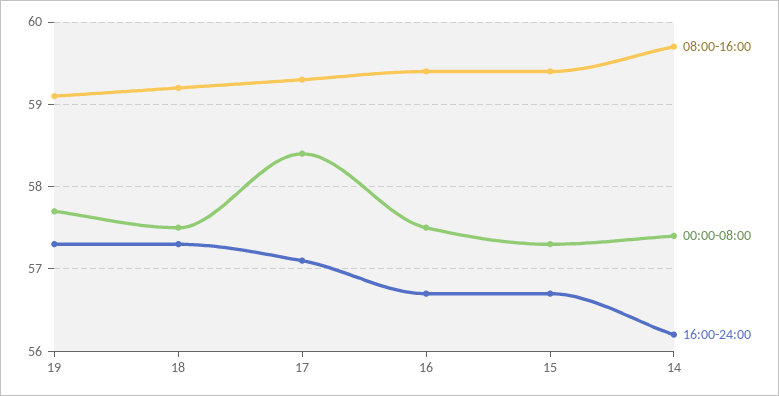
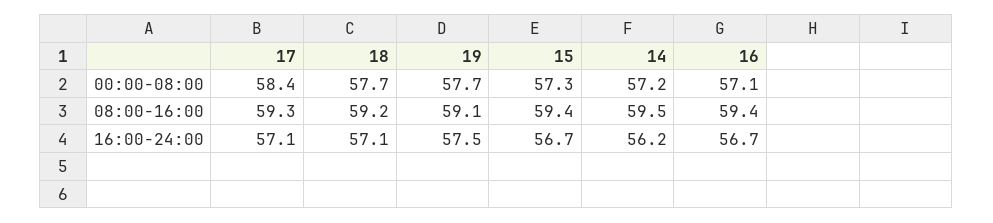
16:00-24:00, 19: 57.3 -> 57.5
00:00-08:00, 18: 57.5 -> 57.7
16:00-24:00, 18: 57.3 -> 57.1
00:00-08:00, 16: 57.5 -> 57.1
08:00-16:00, 14: 59.7 -> 59.5
00:00-08:00, 14: 57.4 -> 57.2

